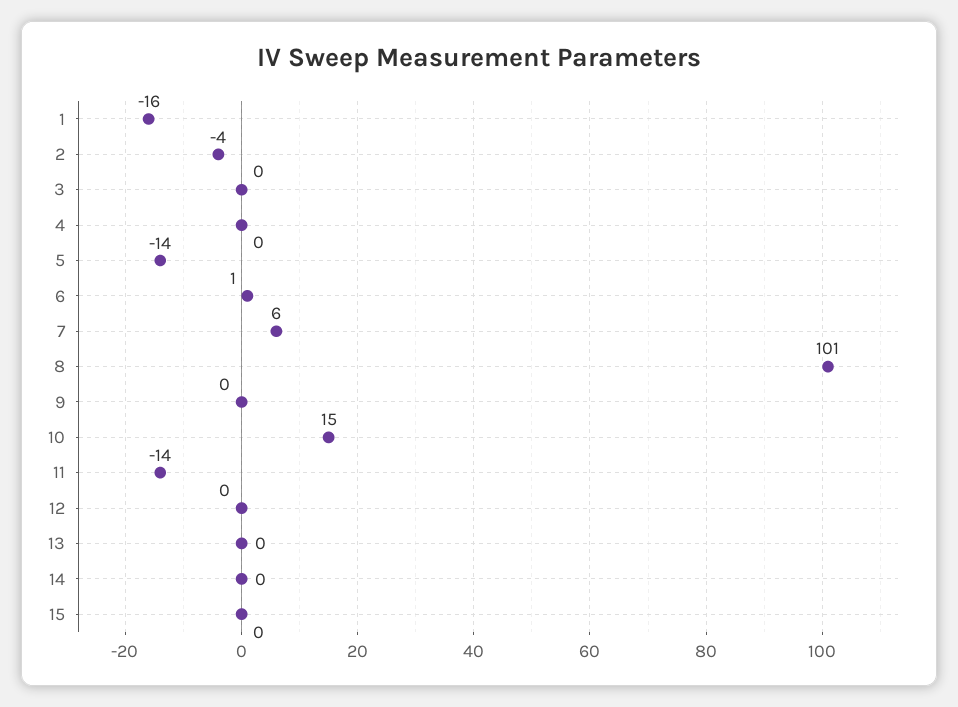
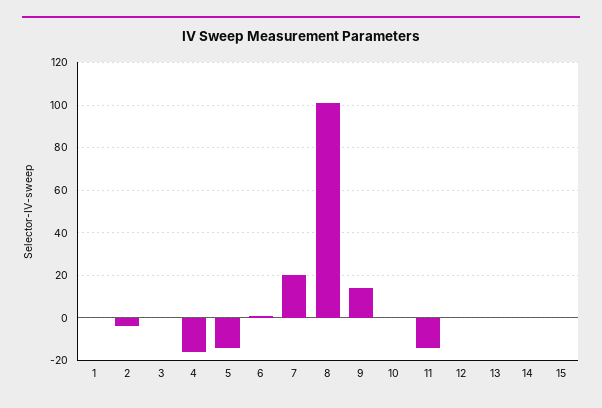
1: -16 -> 0
4: 0 -> -15
7: 6 -> 20
9: 0 -> 15
10: 15 -> 0

